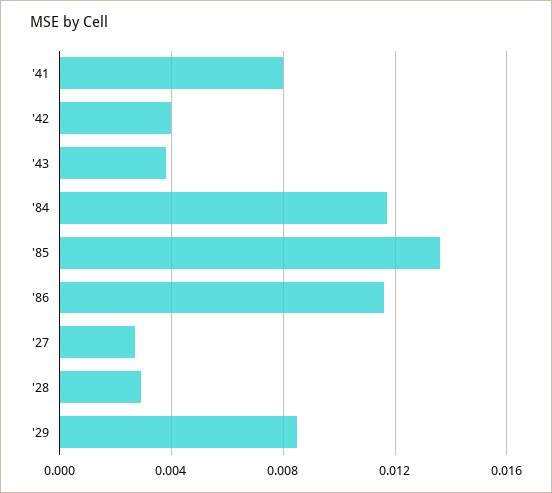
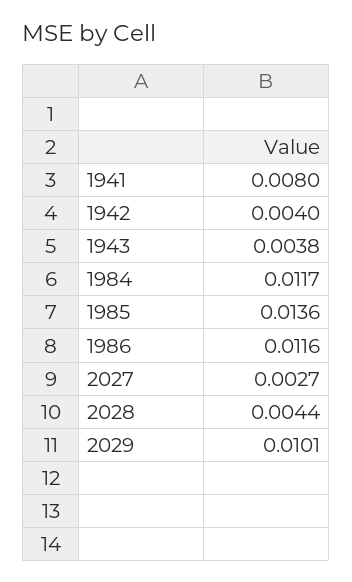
'28: 0.003 -> 0.0044
'29: 0.0085 -> 0.0101

